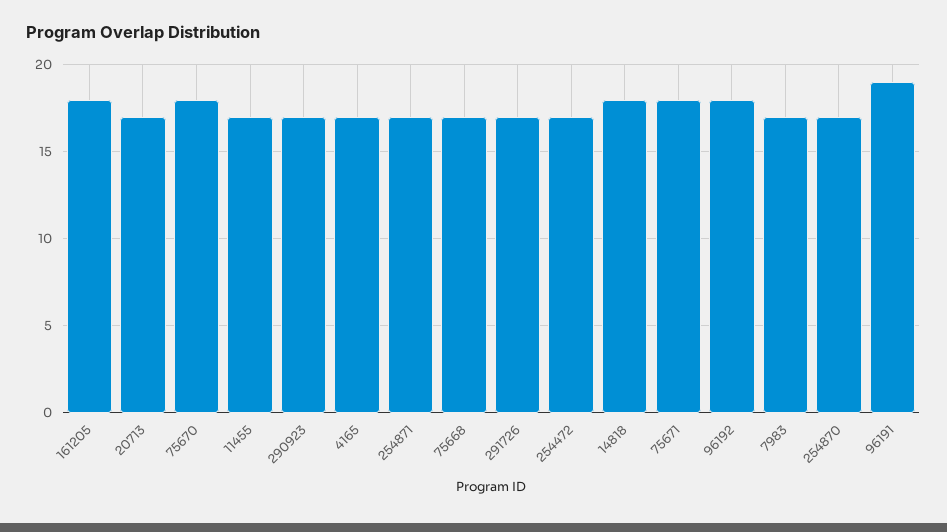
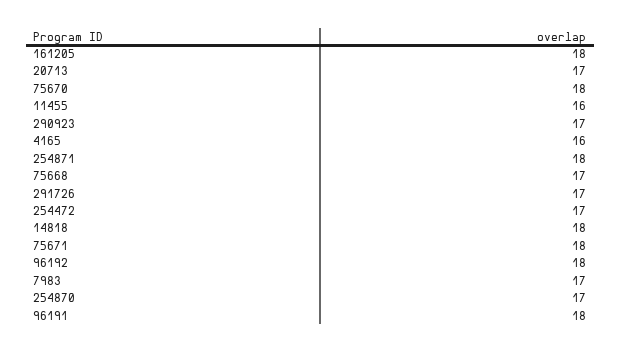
11455: 17 -> 16
4165: 17 -> 16
254871: 17 -> 18
96191: 19 -> 18

